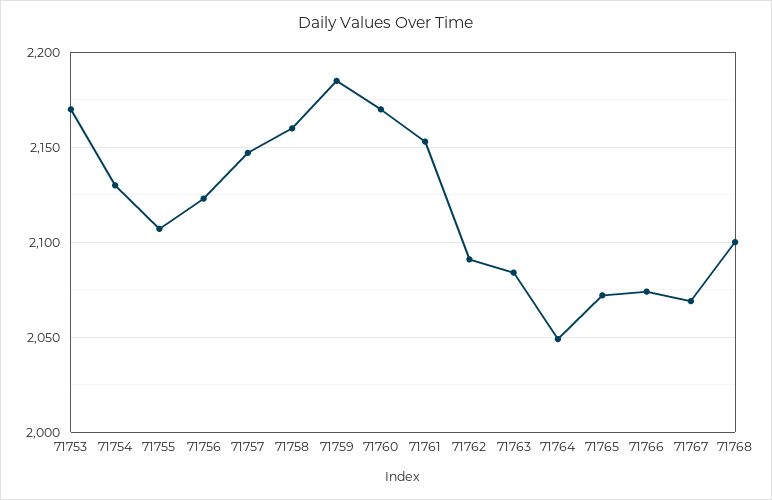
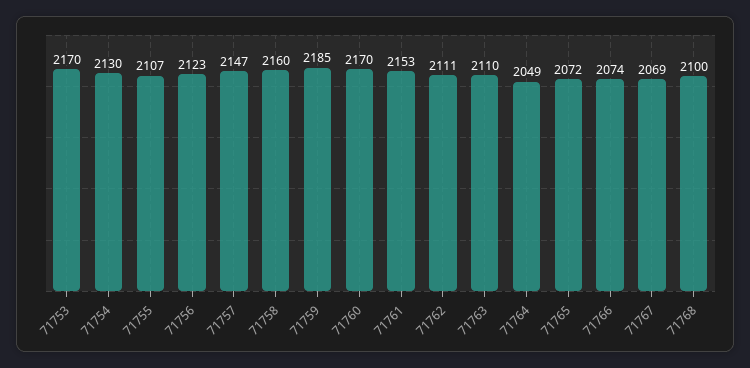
71762: 2090 -> 2111
71763: 2085 -> 2110

